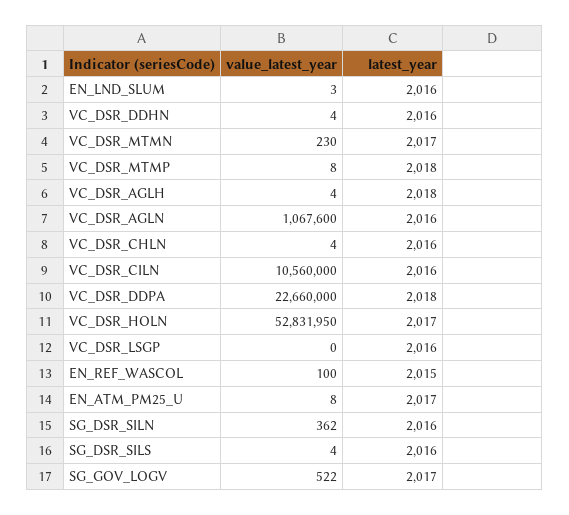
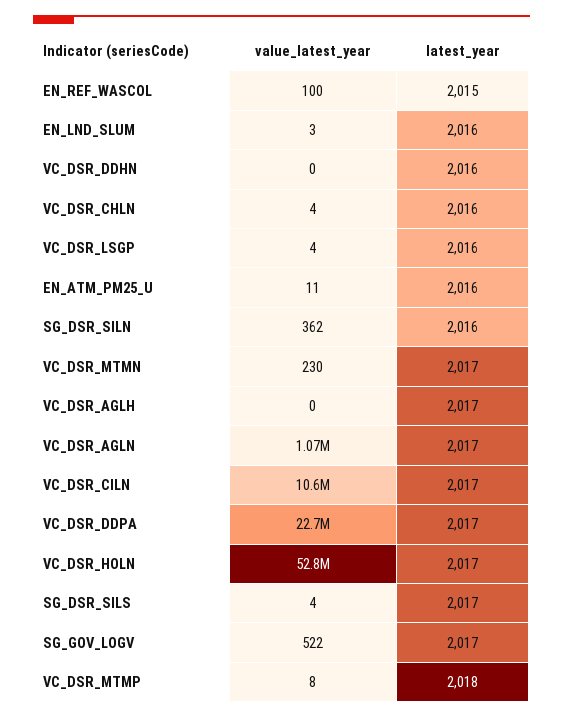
value_latest_year, VC_DSR_DDHN: 4 -> 0
value_latest_year, VC_DSR_AGLH: 4 -> 0
latest_year, VC_DSR_AGLH: 2018 -> 2017
latest_year, VC_DSR_AGLN: 2016 -> 2017
latest_year, VC_DSR_CILN: 2016 -> 2017
latest_year, VC_DSR_DDPA: 2018 -> 2017
value_latest_year, VC_DSR_LSGP: 0 -> 4
value_latest_year, EN_ATM_PM25_U: 8 -> 11
latest_year, EN_ATM_PM25_U: 2017 -> 2016
latest_year, SG_DSR_SILS: 2016 -> 2017

